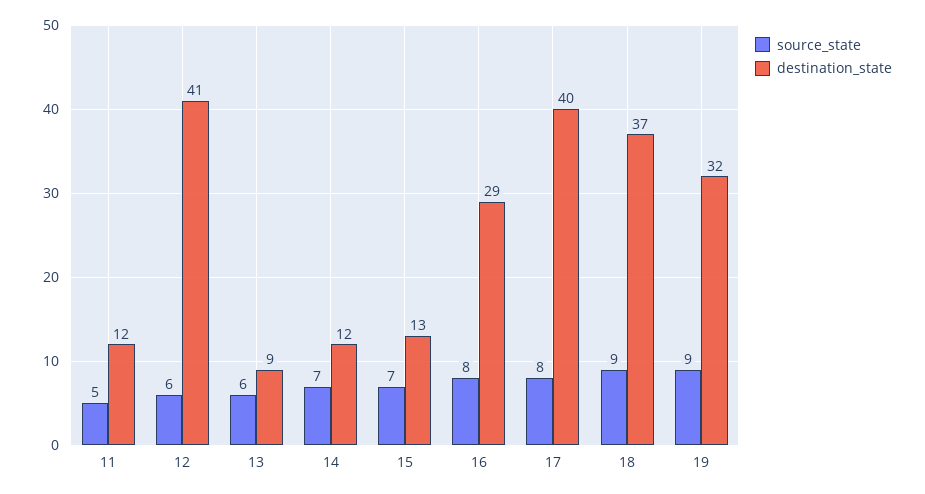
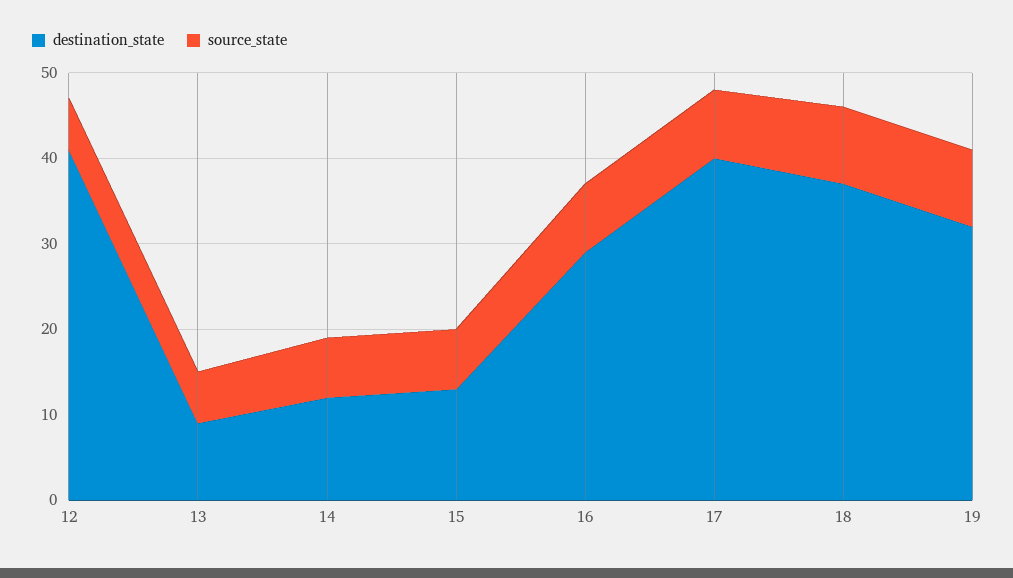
source_state, 11: 5 -> none
destination_state, 11: 12 -> none

